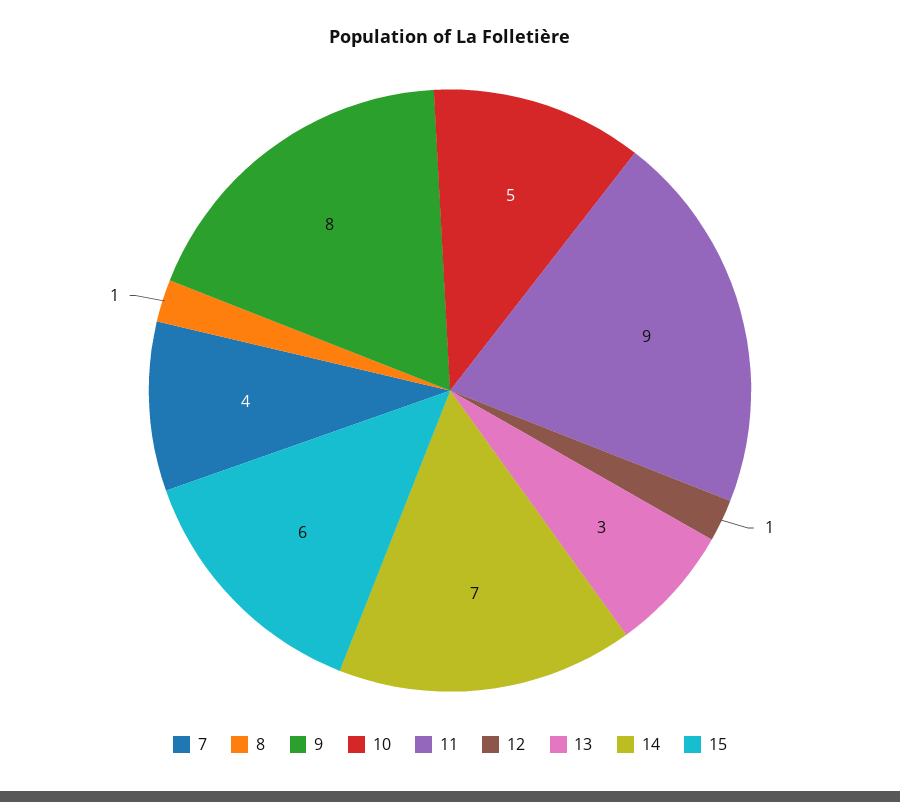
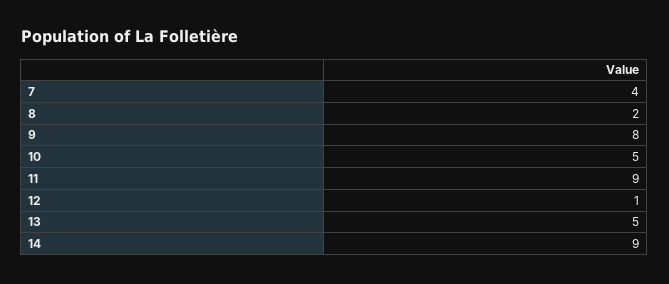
8: 1 -> 2
13: 3 -> 5
14: 7 -> 9
15: 6 -> none

